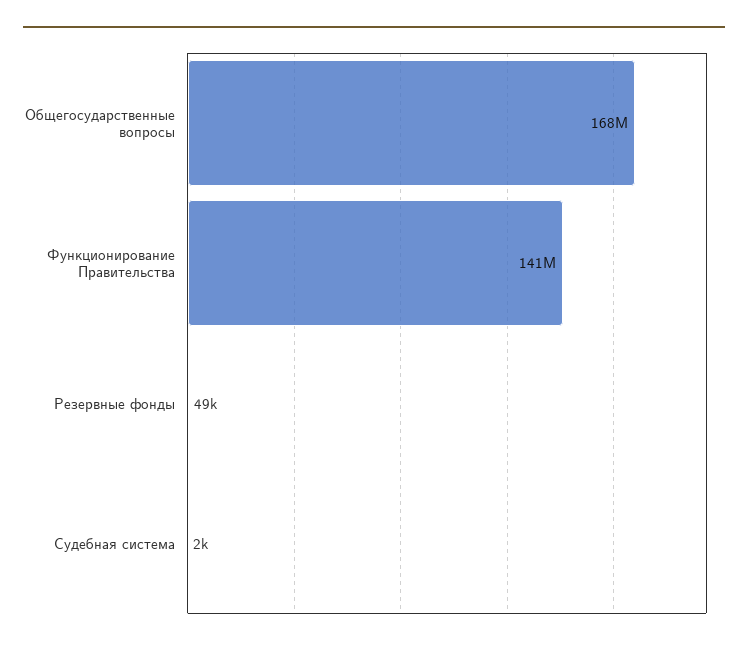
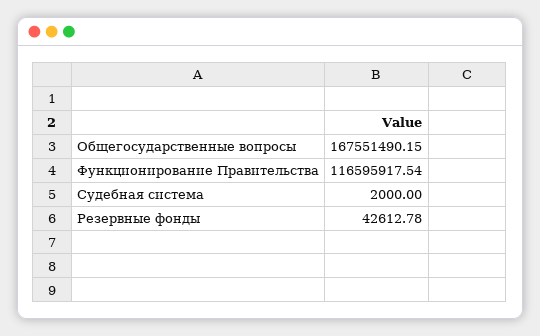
Функционирование Правительства: 141000000 -> 116595917.54
Резервные фонды: 49000 -> 42612.78

